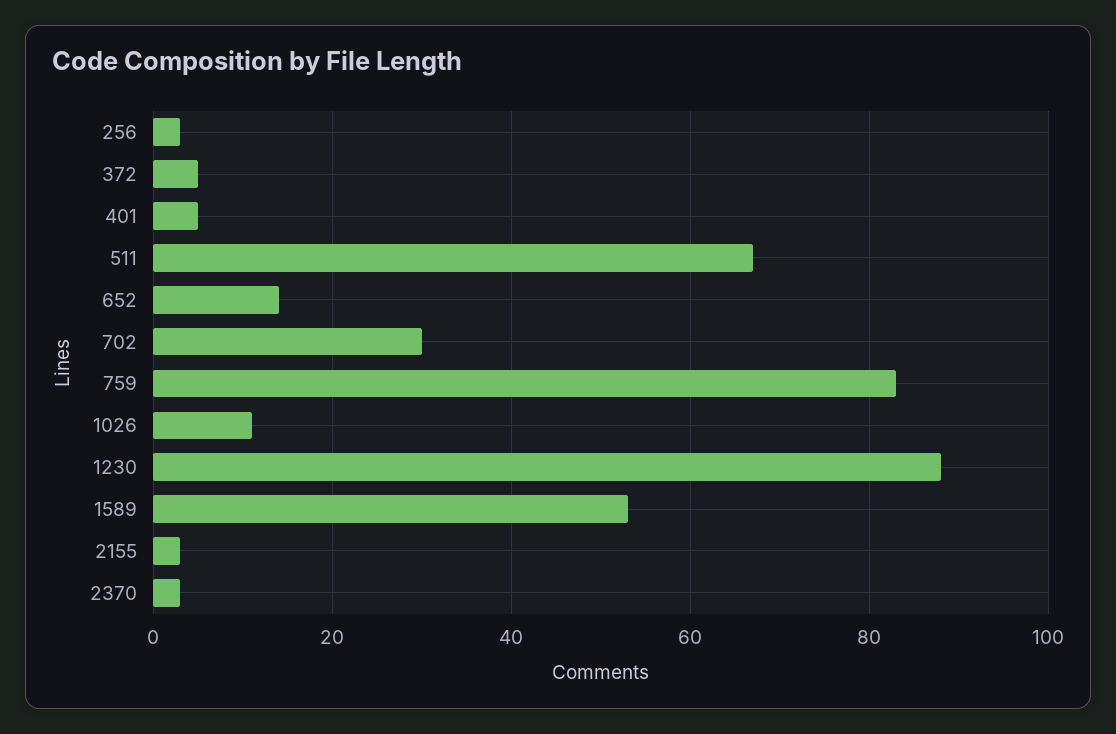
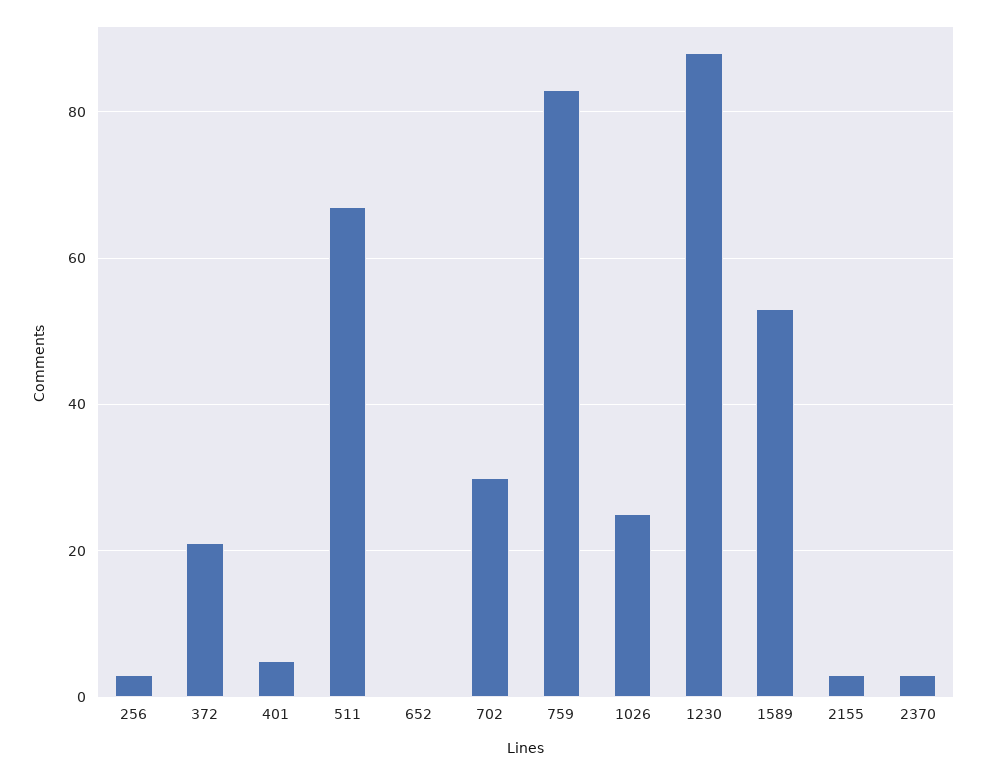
372: 5 -> 20
652: 15 -> 0
1026: 10 -> 25

